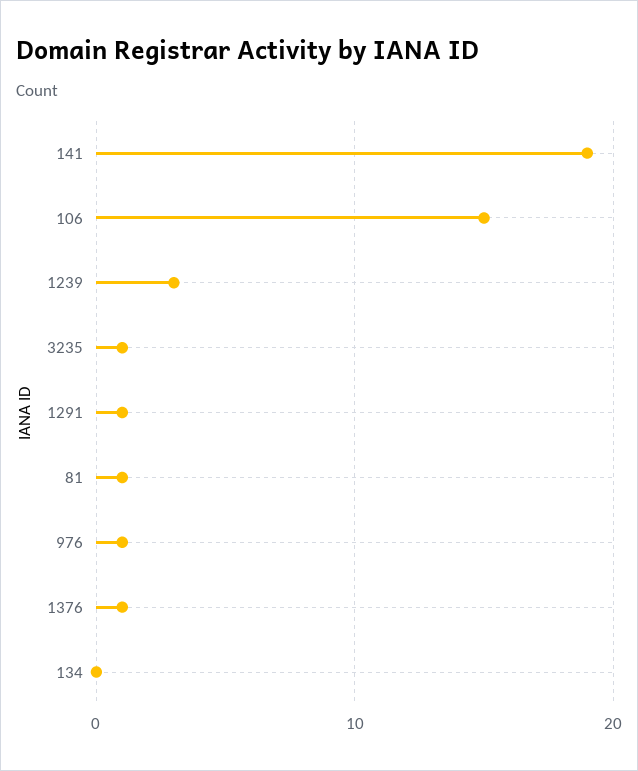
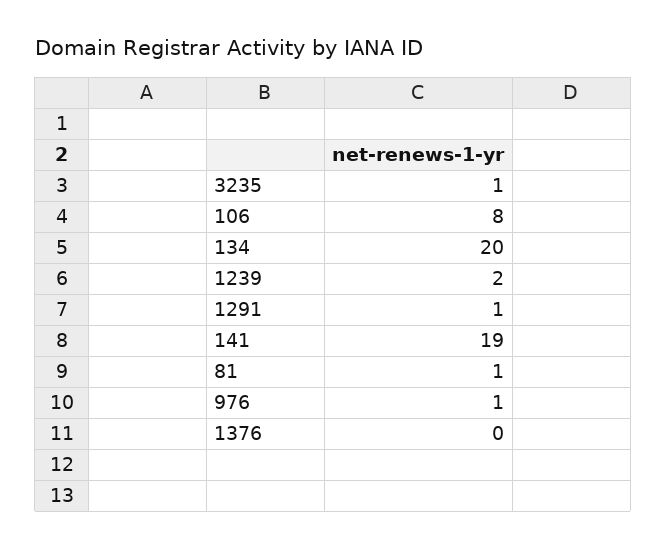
106: 15 -> 8
1239: 3 -> 2
1376: 1 -> 0
134: 0 -> 20

